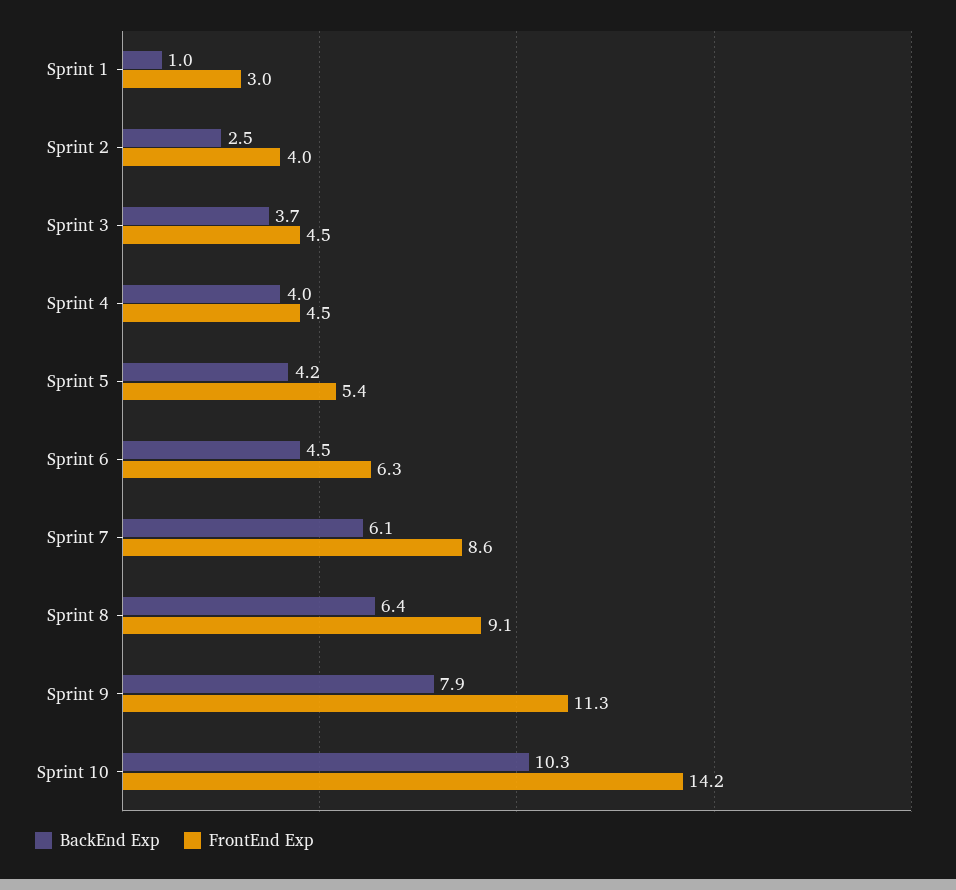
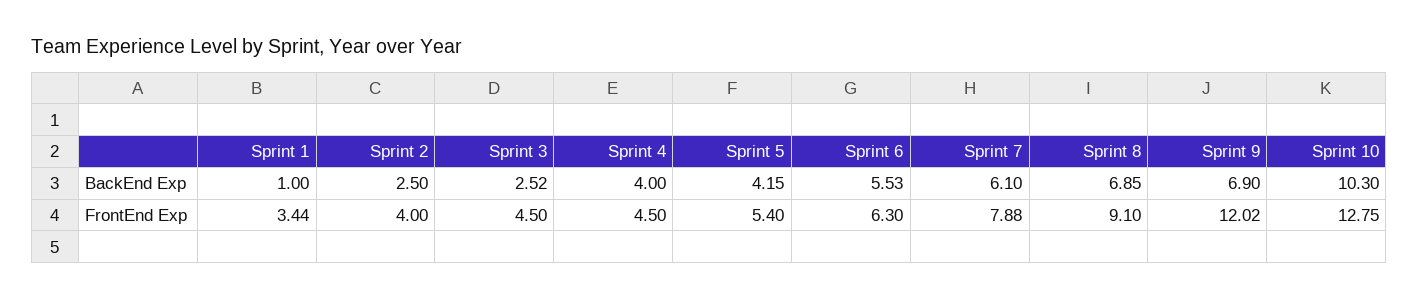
FrontEnd Exp, Sprint 1: 3 -> 3.44
BackEnd Exp, Sprint 3: 3.7 -> 2.52
BackEnd Exp, Sprint 6: 4.5 -> 5.53
FrontEnd Exp, Sprint 7: 8.6 -> 7.88
BackEnd Exp, Sprint 8: 6.4 -> 6.85
BackEnd Exp, Sprint 9: 7.9 -> 6.9
FrontEnd Exp, Sprint 9: 11.3 -> 12.02
FrontEnd Exp, Sprint 10: 14.2 -> 12.75

